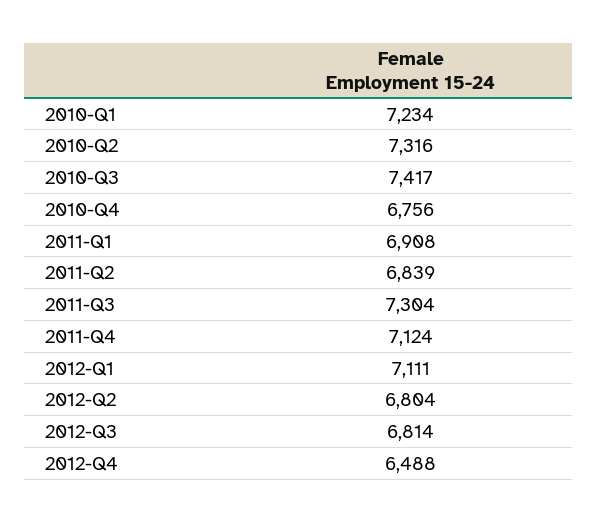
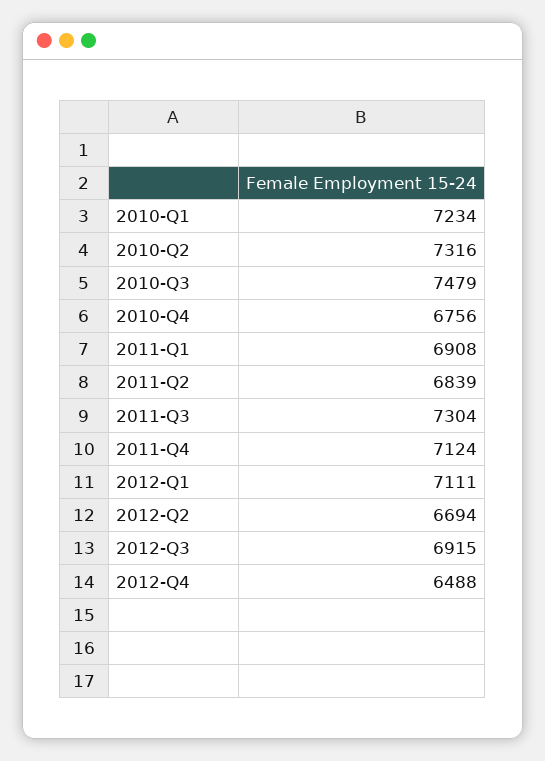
2010-Q3: 7417 -> 7479
2012-Q2: 6804 -> 6694
2012-Q3: 6814 -> 6915

